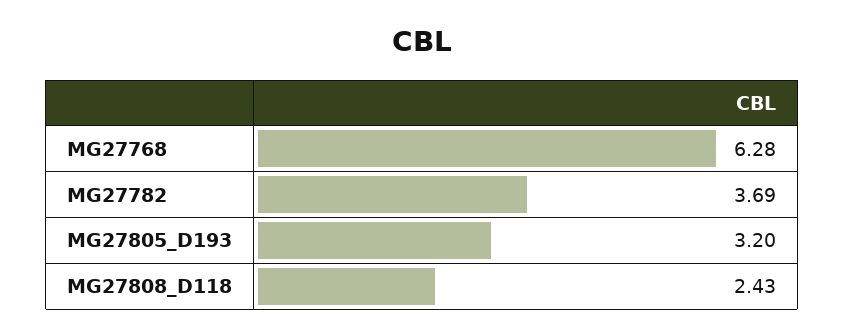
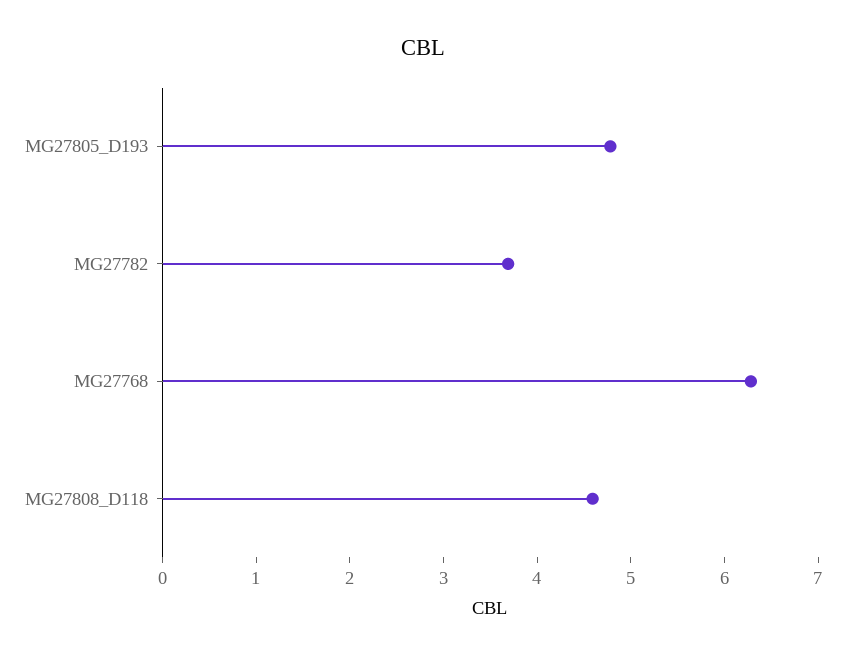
MG27805_D193: 3.2 -> 4.8
MG27808_D118: 2.43 -> 4.6

